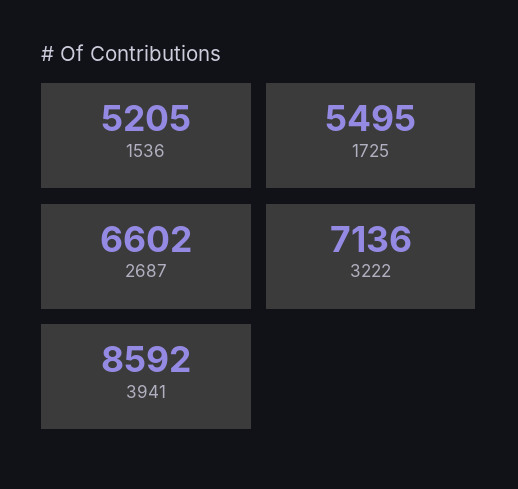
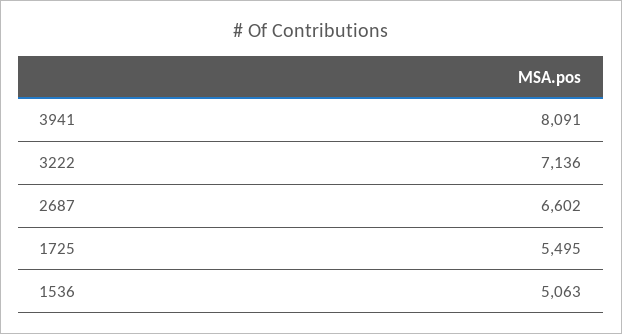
1536: 5205 -> 5063
3941: 8592 -> 8091

